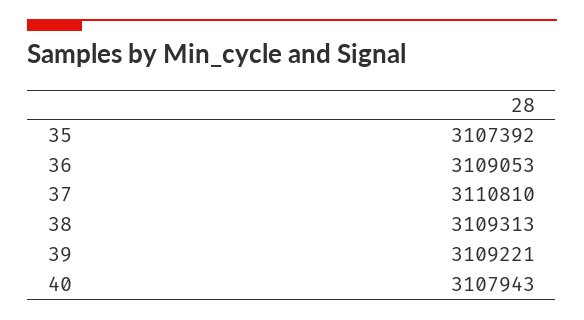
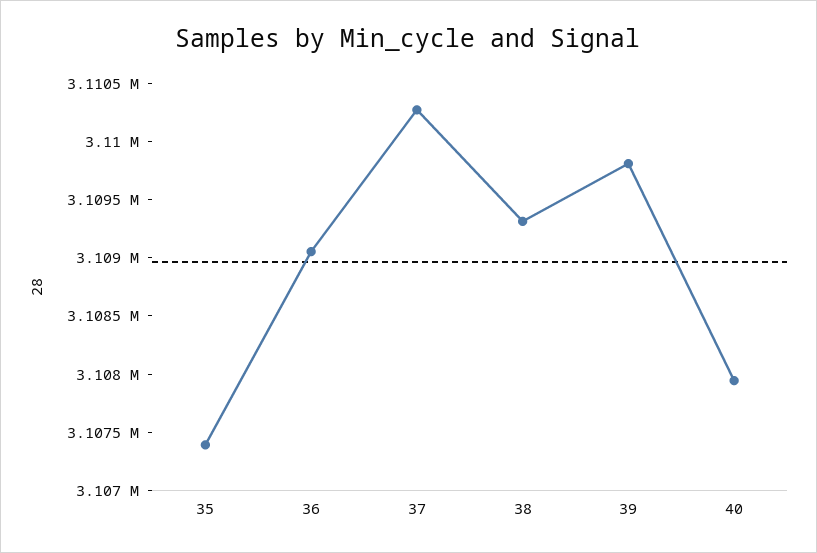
37: 3110810 -> 3110300
39: 3109221 -> 3109800

